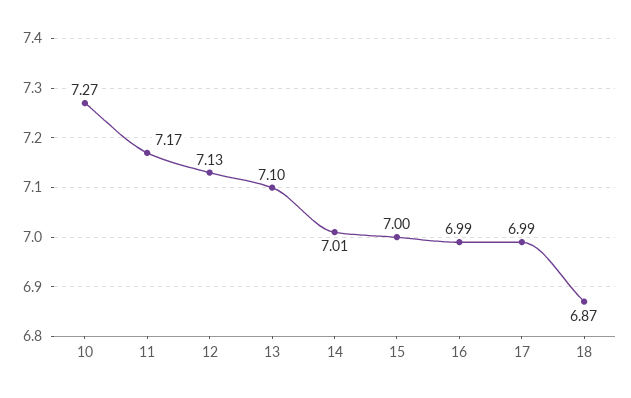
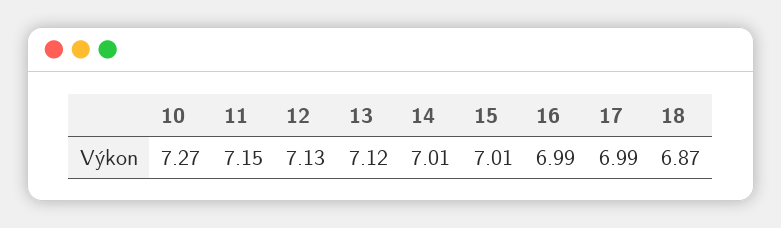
11: 7.17 -> 7.15
13: 7.1 -> 7.12
15: 7 -> 7.01

